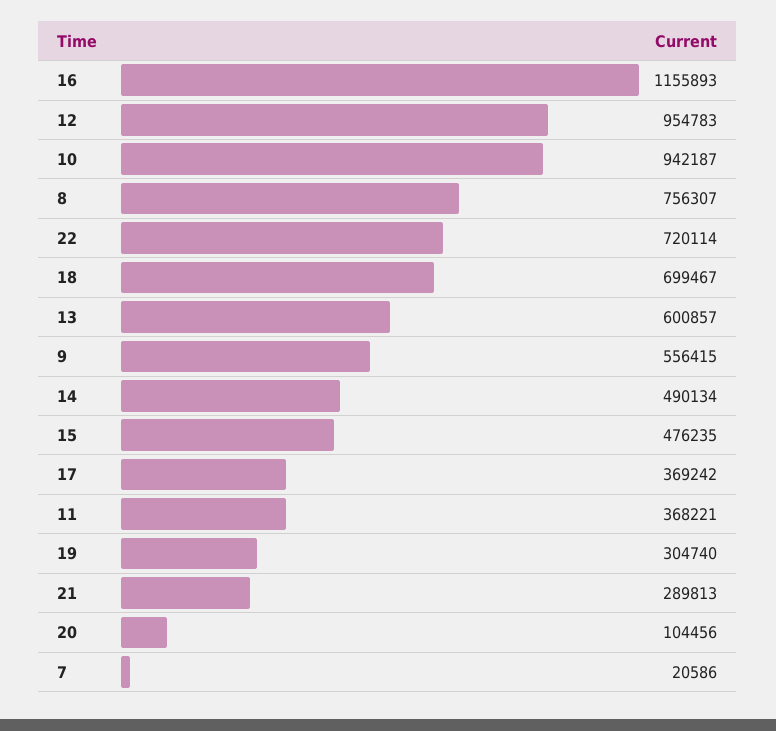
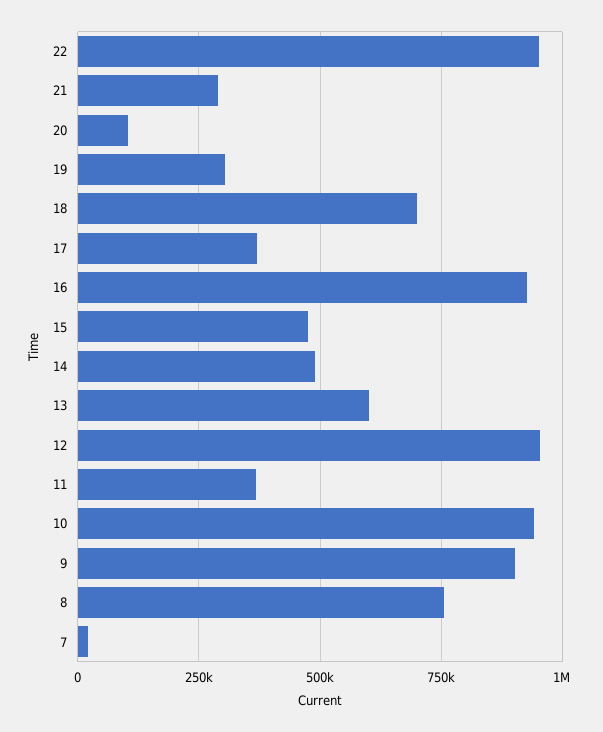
16: 1155893 -> 925000
22: 720114 -> 950000
9: 556415 -> 900000

